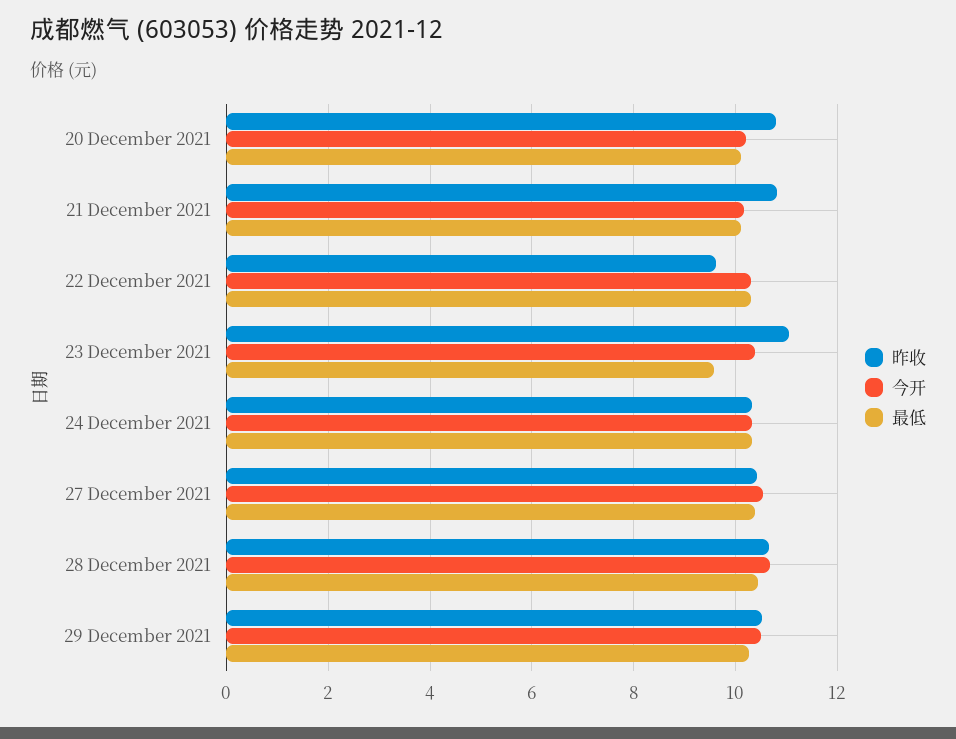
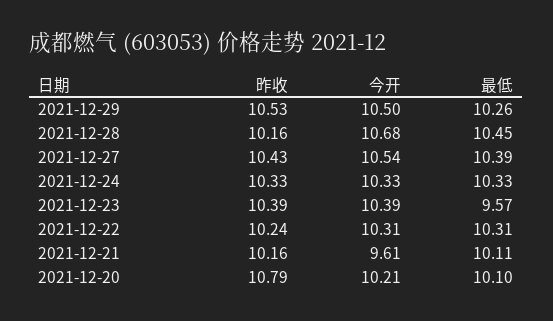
昨收, 21 December 2021: 10.8 -> 10.16
今开, 21 December 2021: 10.2 -> 9.61
昨收, 22 December 2021: 9.6 -> 10.24
昨收, 23 December 2021: 11 -> 10.39
昨收, 28 December 2021: 10.6 -> 10.16

